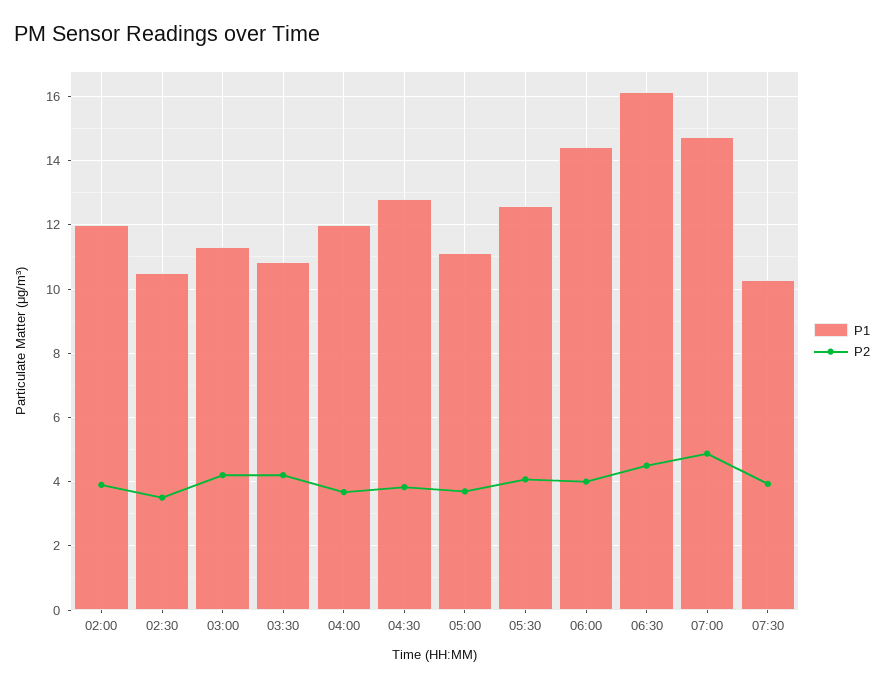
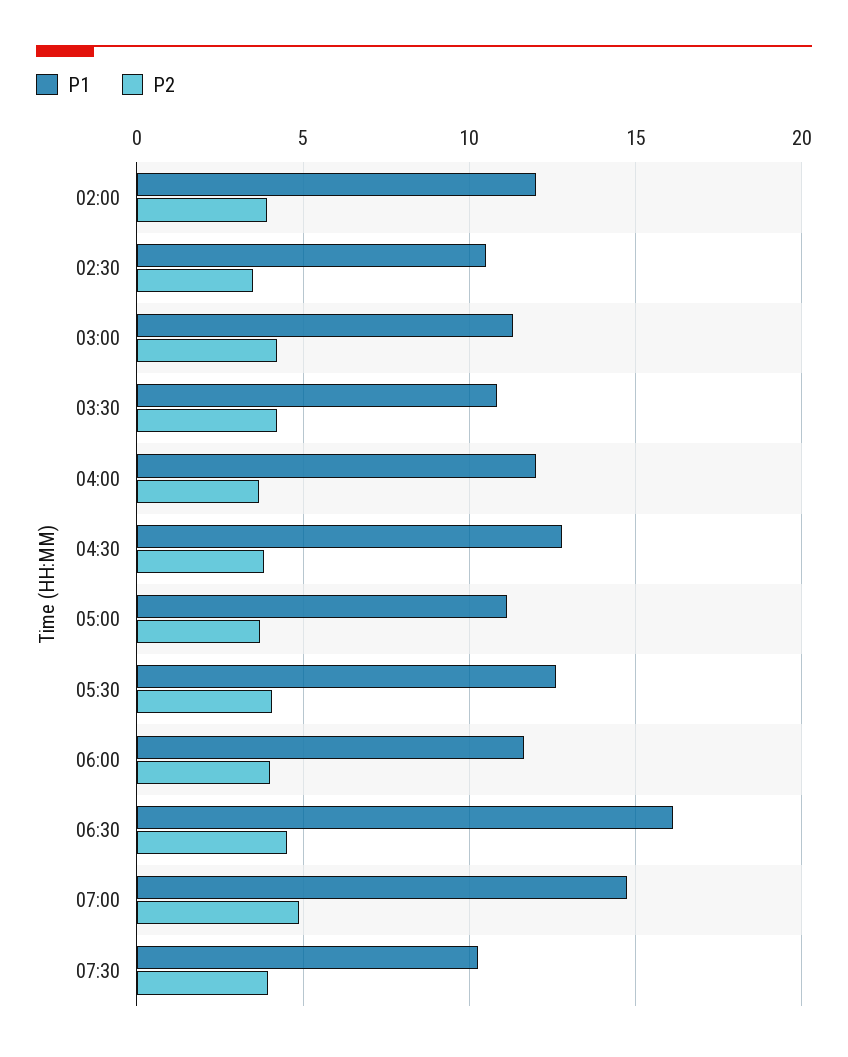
P1, 06:00: 14.4 -> 11.5

